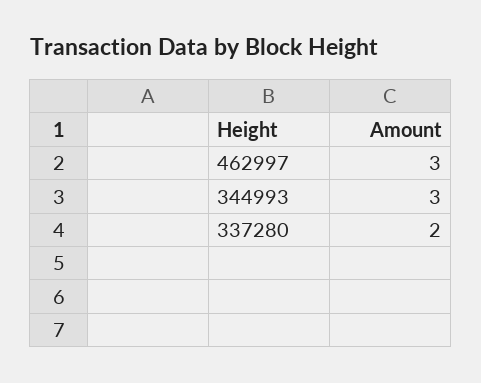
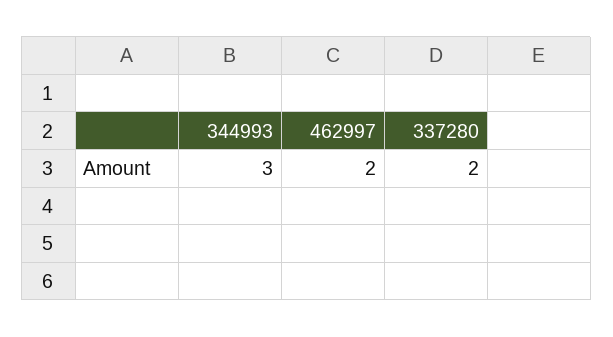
462997: 3 -> 2

